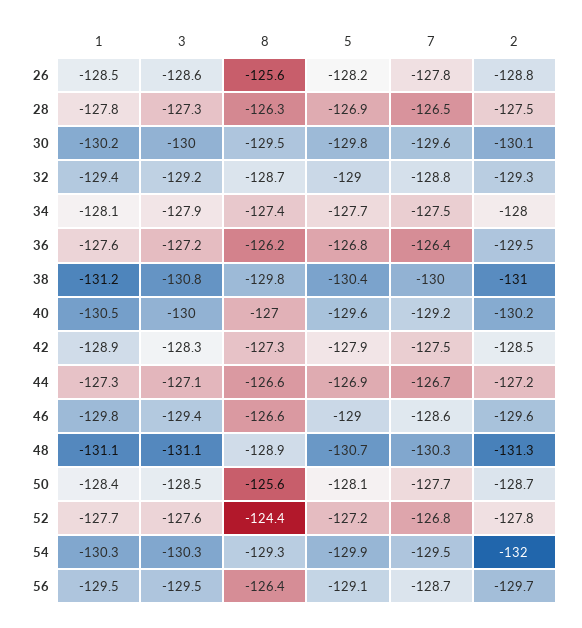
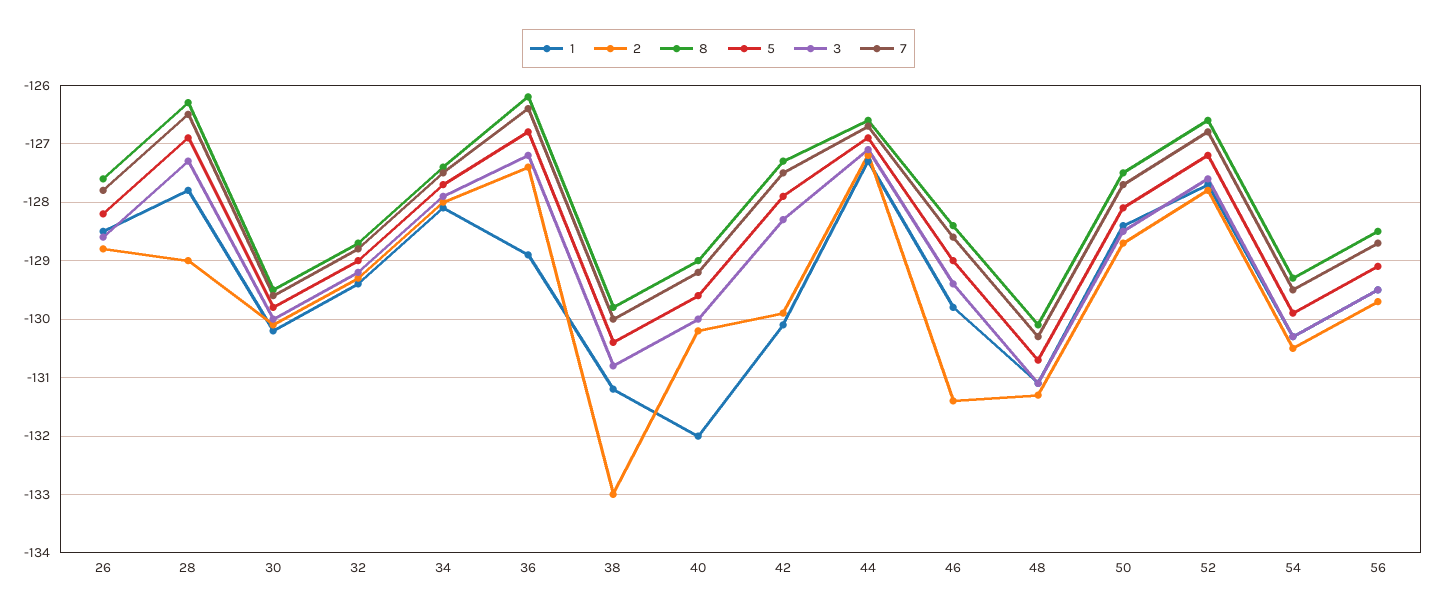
8, 26: -125.6 -> -127.5
2, 28: -127.5 -> -129
1, 36: -127.6 -> -129
2, 36: -129.5 -> -127.5
2, 38: -131 -> -133
1, 40: -130.5 -> -132
8, 40: -127 -> -129
1, 42: -128.9 -> -130
2, 42: -128.5 -> -130
8, 46: -126.6 -> -128.5
2, 46: -129.6 -> -131.5
8, 48: -128.9 -> -130
8, 50: -125.6 -> -127.5
8, 52: -124.4 -> -126.5
2, 54: -132 -> -130.5
8, 56: -126.4 -> -128.5

